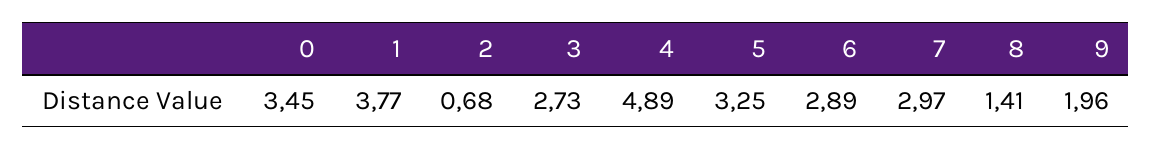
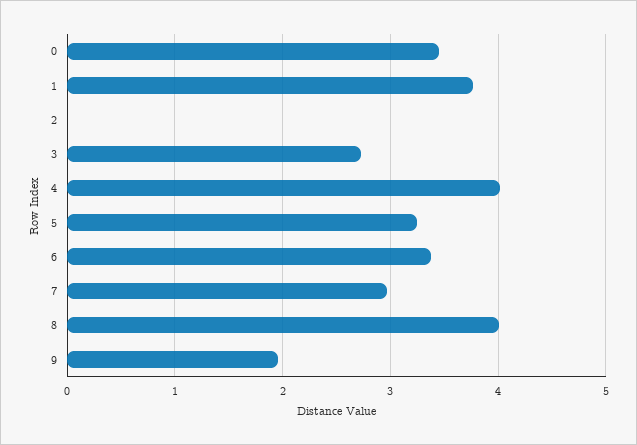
2: 0.68 -> 0
4: 4.89 -> 4
6: 2.89 -> 3.4
8: 1.41 -> 4

